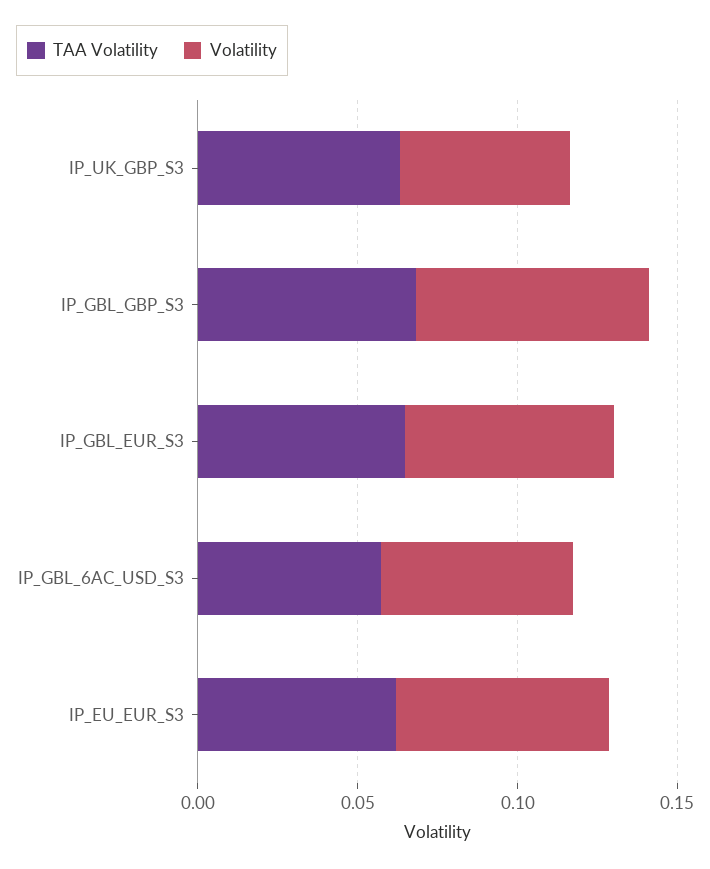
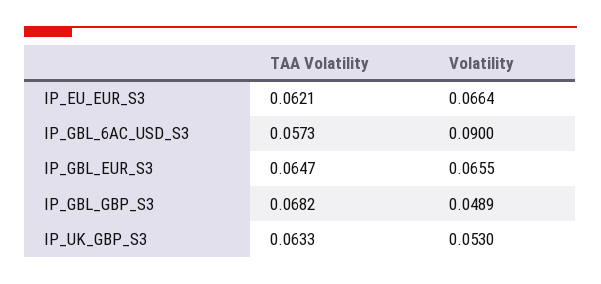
Volatility, IP_GBL_GBP_S3: 0.07 -> 0.0489
Volatility, IP_GBL_6AC_USD_S3: 0.06 -> 0.09

